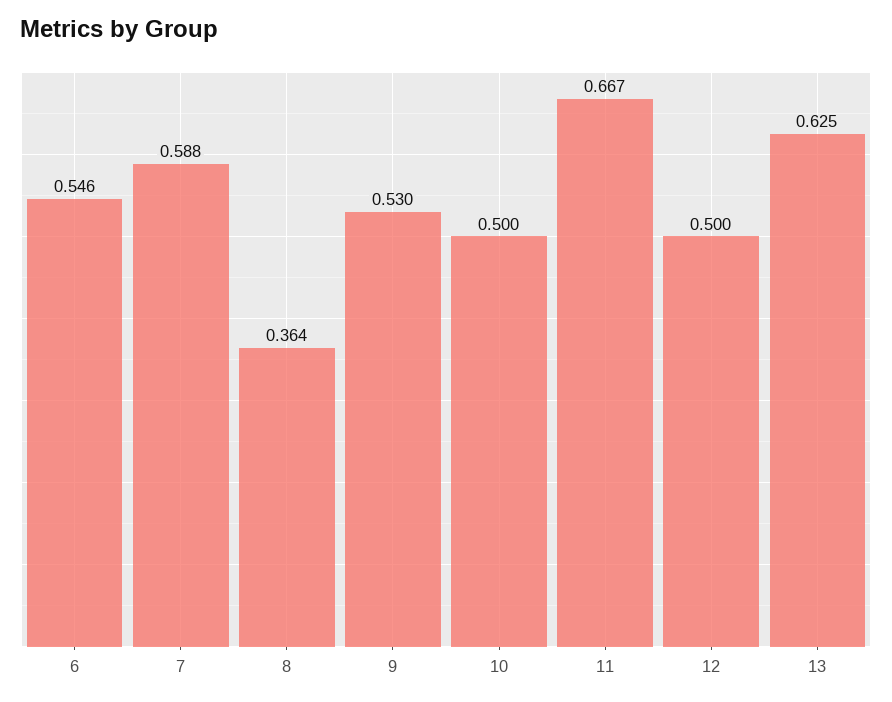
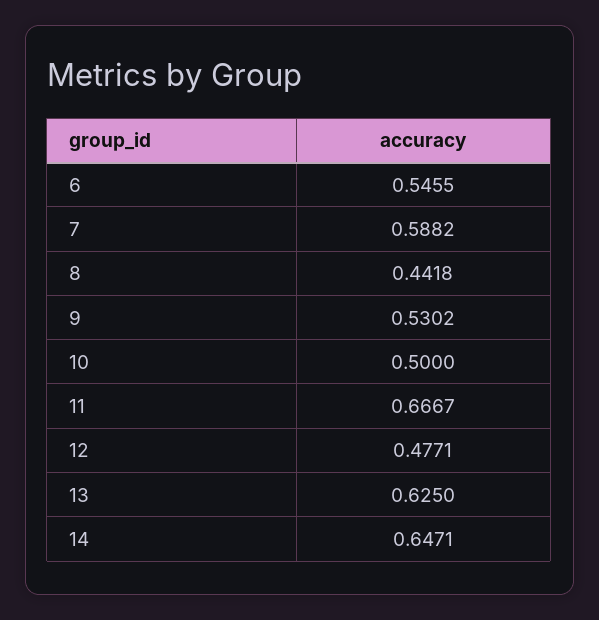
8: 0.364 -> 0.4418
12: 0.5 -> 0.4771
14: none -> 0.6471

